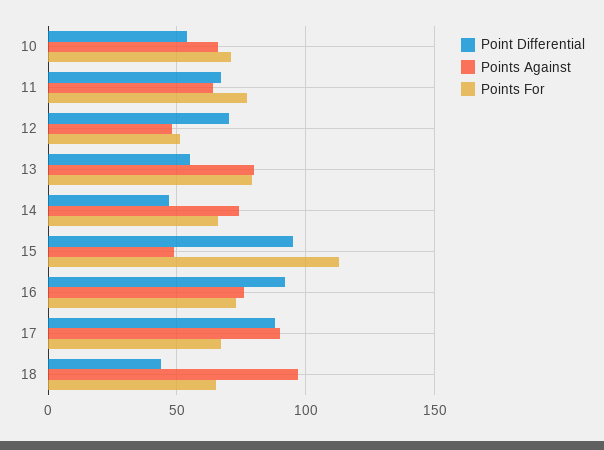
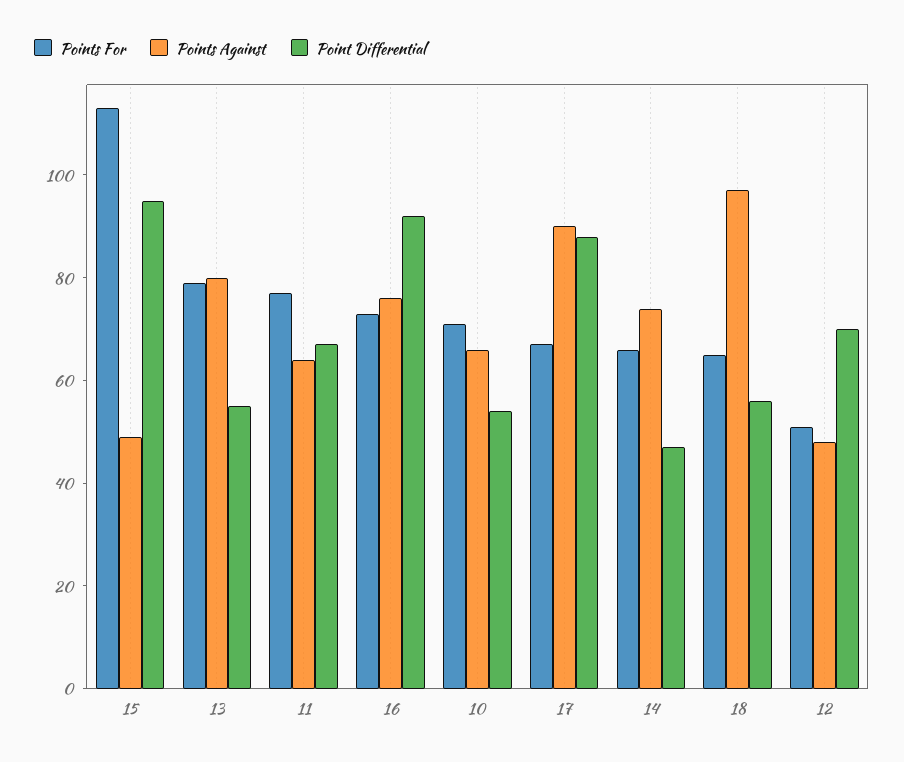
Point Differential, 18: 45 -> 55

